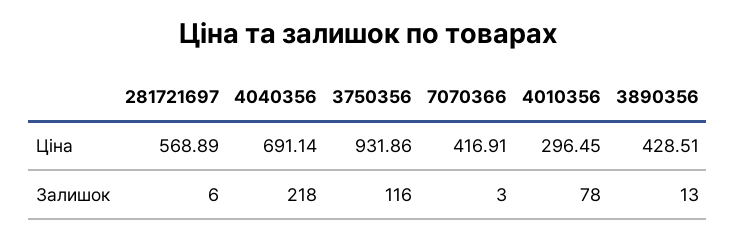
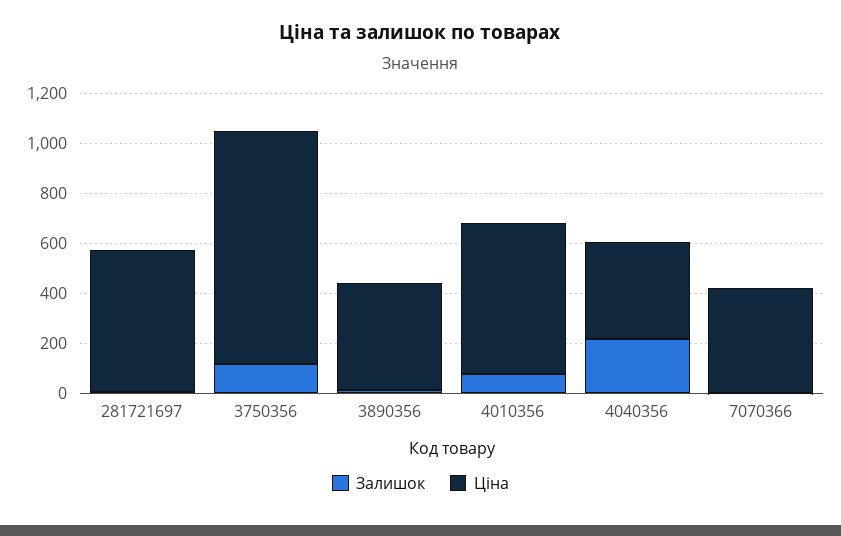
Ціна, 4040356: 691.14 -> 400
Ціна, 4010356: 296.45 -> 600

